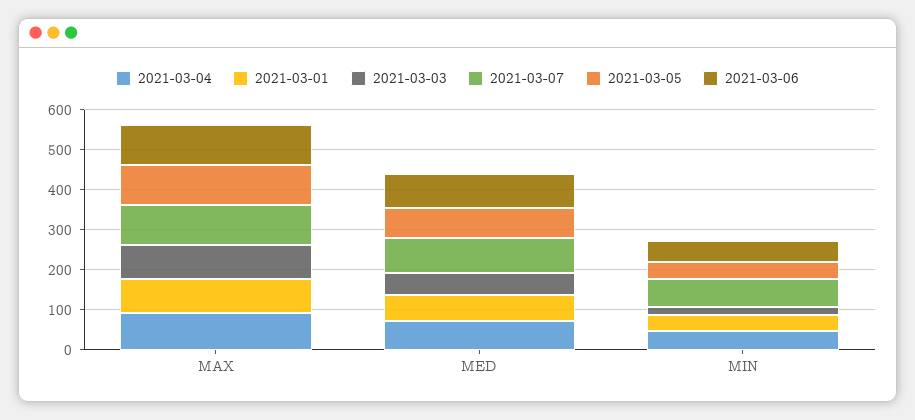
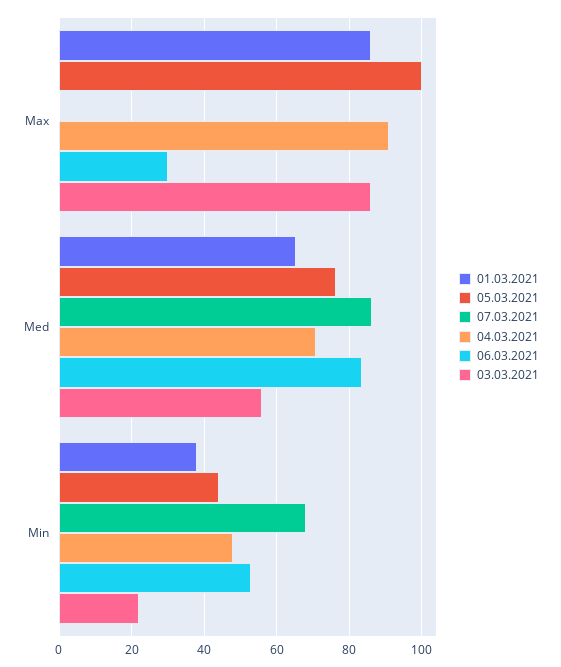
2021-03-07, MAX: 100 -> 0
2021-03-06, MAX: 100 -> 30

